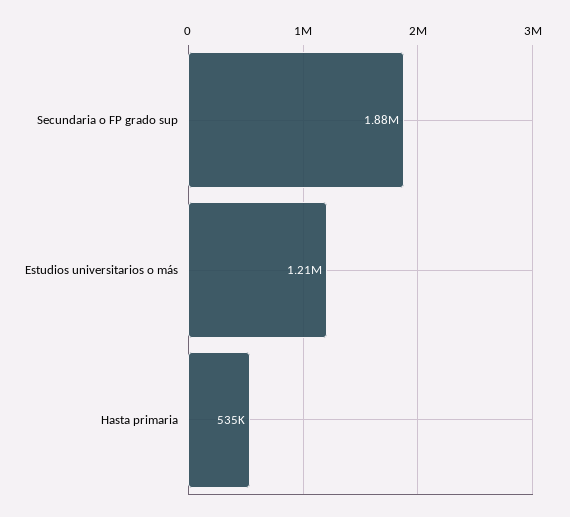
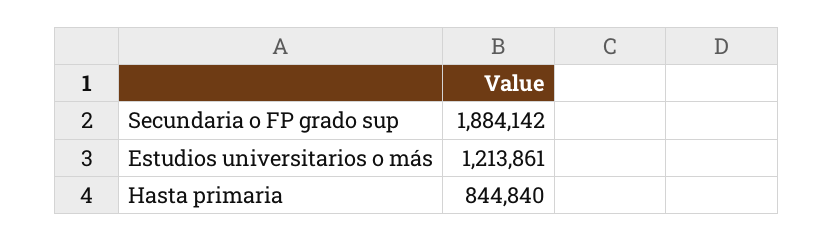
Hasta primaria: 535000 -> 844840

